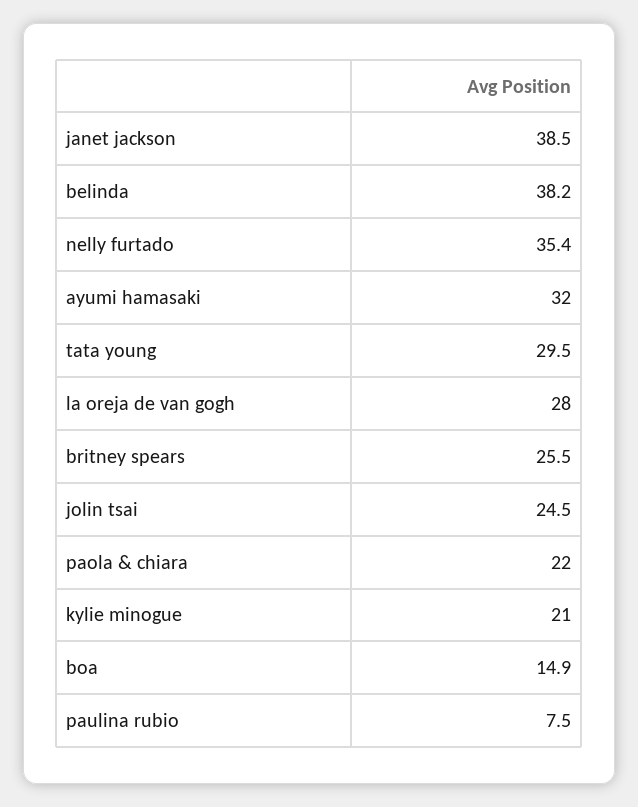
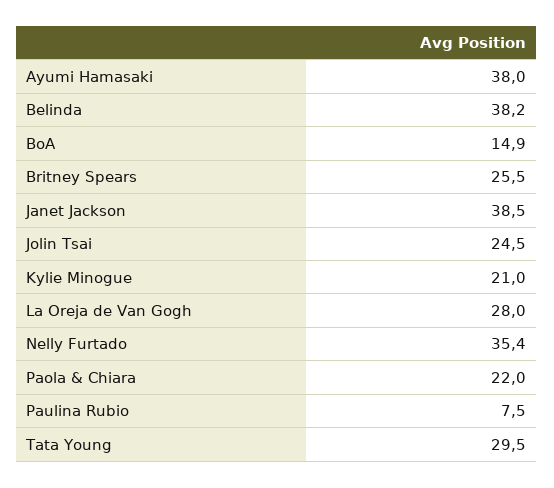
ayumi hamasaki: 32 -> 38

